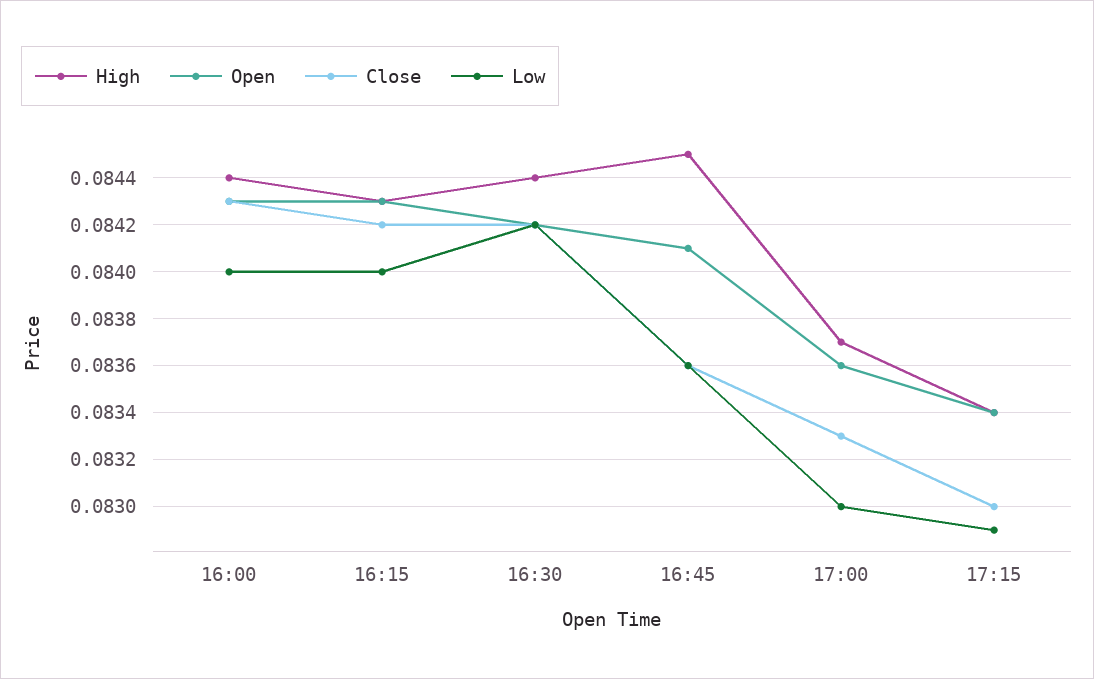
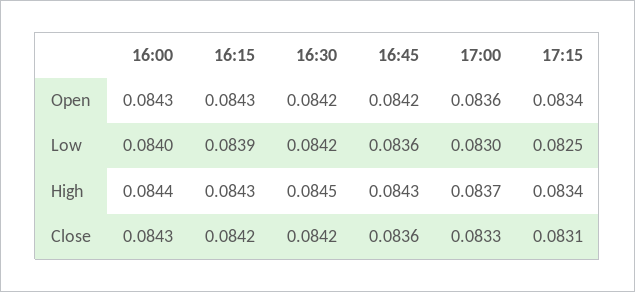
Low, 16:15: 0.084 -> 0.0839
High, 16:30: 0.0844 -> 0.0845
High, 16:45: 0.0845 -> 0.0843
Open, 16:45: 0.0841 -> 0.0842
Close, 17:15: 0.083 -> 0.0831
Low, 17:15: 0.0829 -> 0.0825

